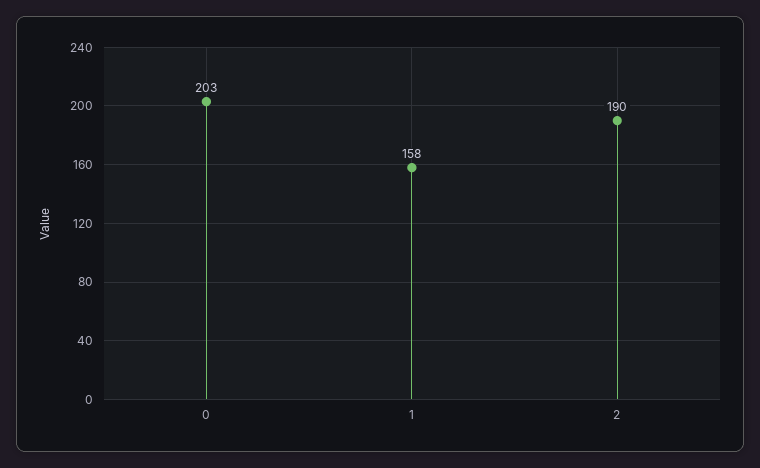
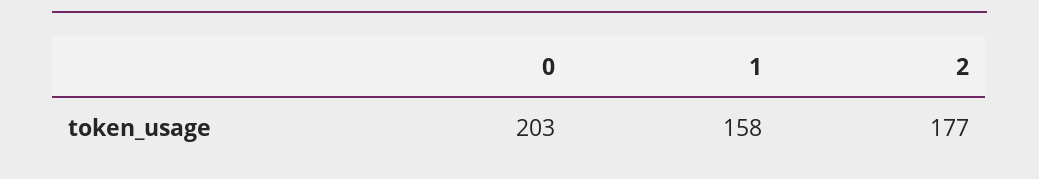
2: 190 -> 177

